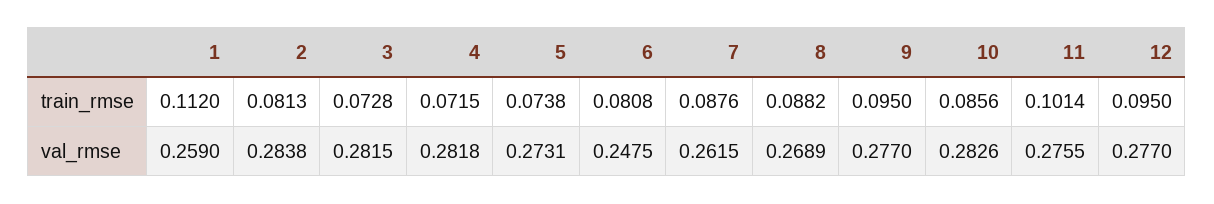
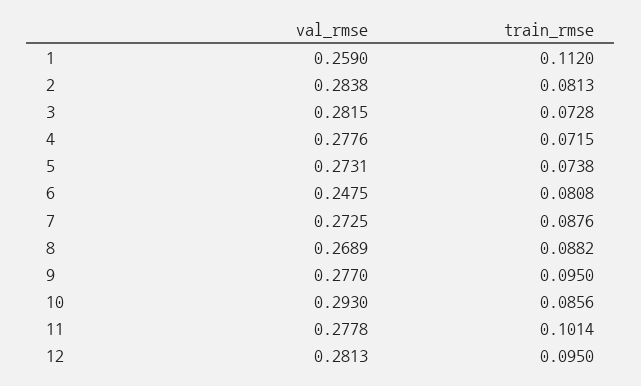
4, val_rmse: 0.2818 -> 0.2776
7, val_rmse: 0.2615 -> 0.2725
10, val_rmse: 0.2826 -> 0.293
11, val_rmse: 0.2755 -> 0.2778
12, val_rmse: 0.277 -> 0.2813

